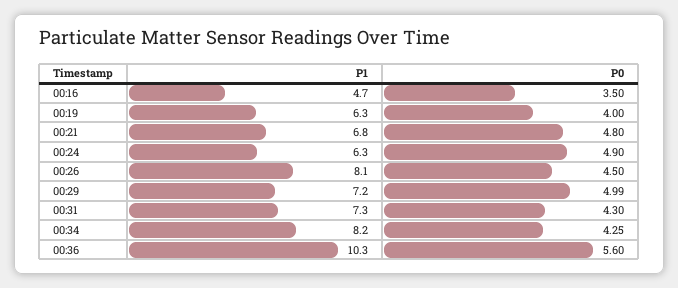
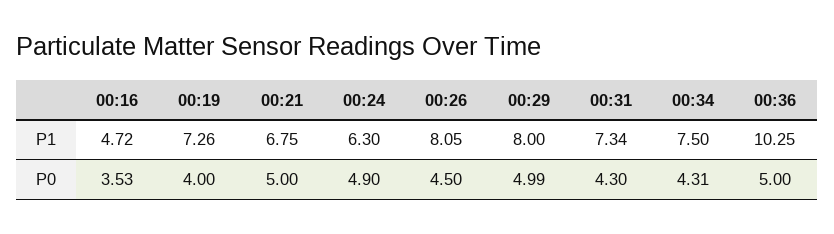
P0, 00:16: 3.5 -> 3.53
P1, 00:19: 6.3 -> 7.26
P0, 00:21: 4.8 -> 5
P1, 00:29: 7.2 -> 8
P1, 00:34: 8.2 -> 7.5
P0, 00:34: 4.25 -> 4.31
P0, 00:36: 5.6 -> 5

